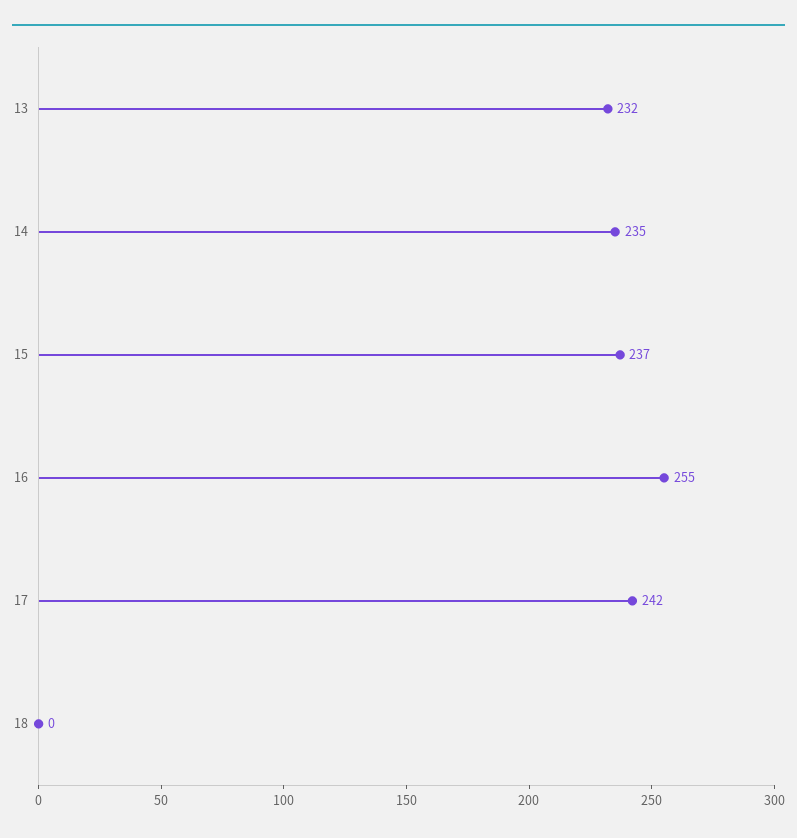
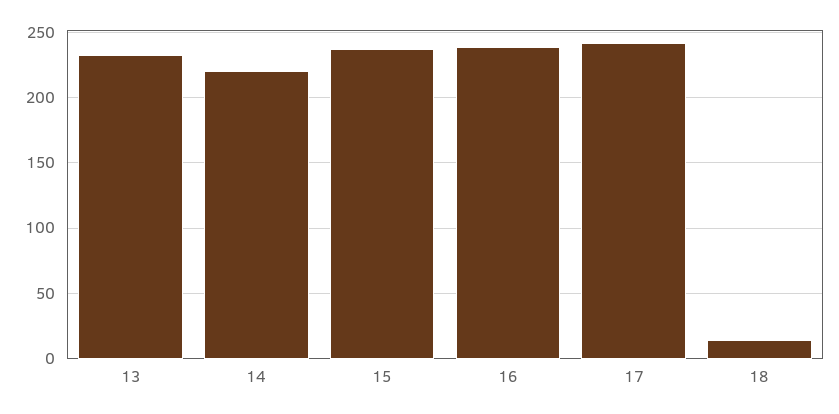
14: 235 -> 220
16: 255 -> 240
18: 0 -> 15

